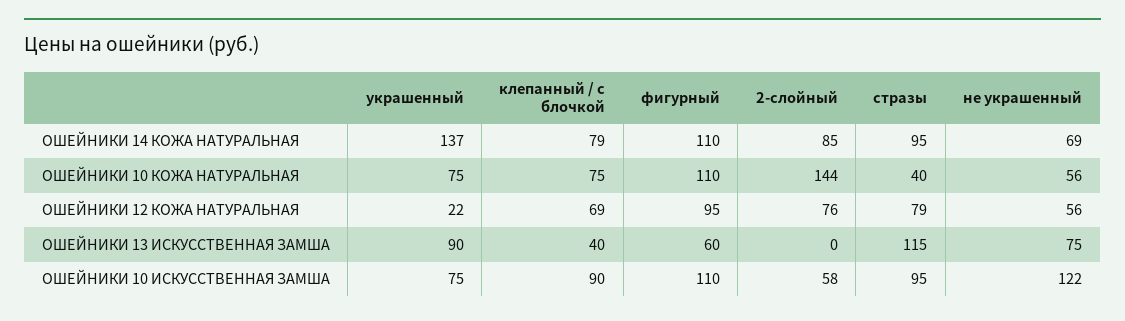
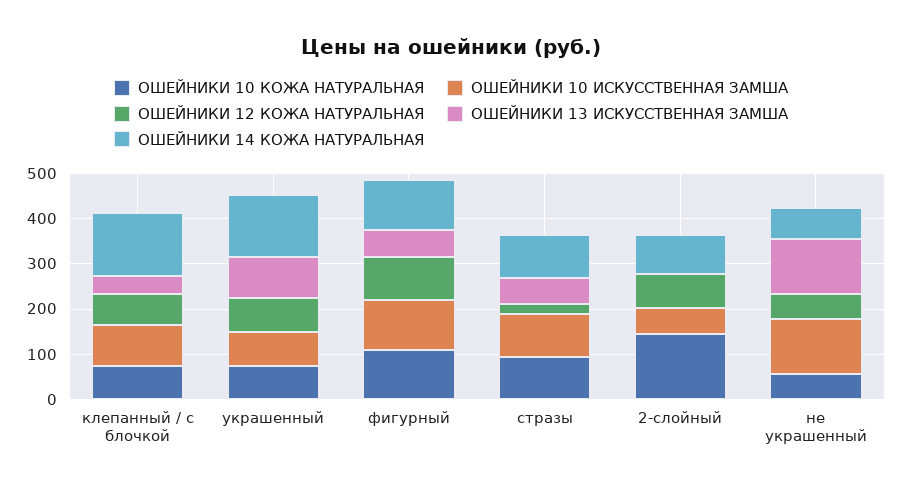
ОШЕЙНИКИ 14 КОЖА НАТУРАЛЬНАЯ, клепанный / с блочкой: 79 -> 140
ОШЕЙНИКИ 10 КОЖА НАТУРАЛЬНАЯ, стразы: 40 -> 100
ОШЕЙНИКИ 12 КОЖА НАТУРАЛЬНАЯ, украшенный: 22 -> 80
ОШЕЙНИКИ 12 КОЖА НАТУРАЛЬНАЯ, стразы: 79 -> 20
ОШЕЙНИКИ 13 ИСКУССТВЕННАЯ ЗАМША, стразы: 115 -> 60
ОШЕЙНИКИ 13 ИСКУССТВЕННАЯ ЗАМША, не украшенный: 75 -> 120

